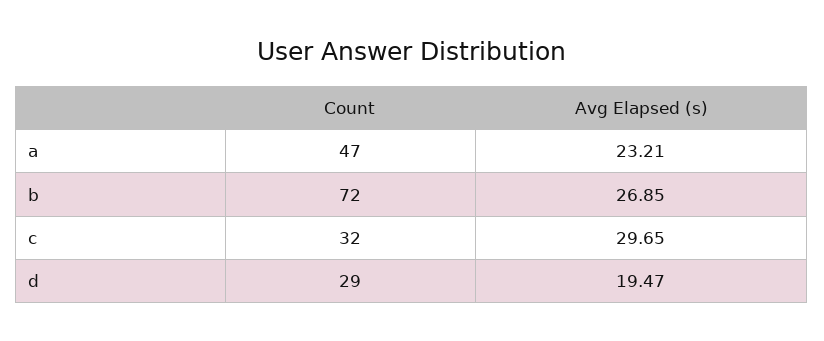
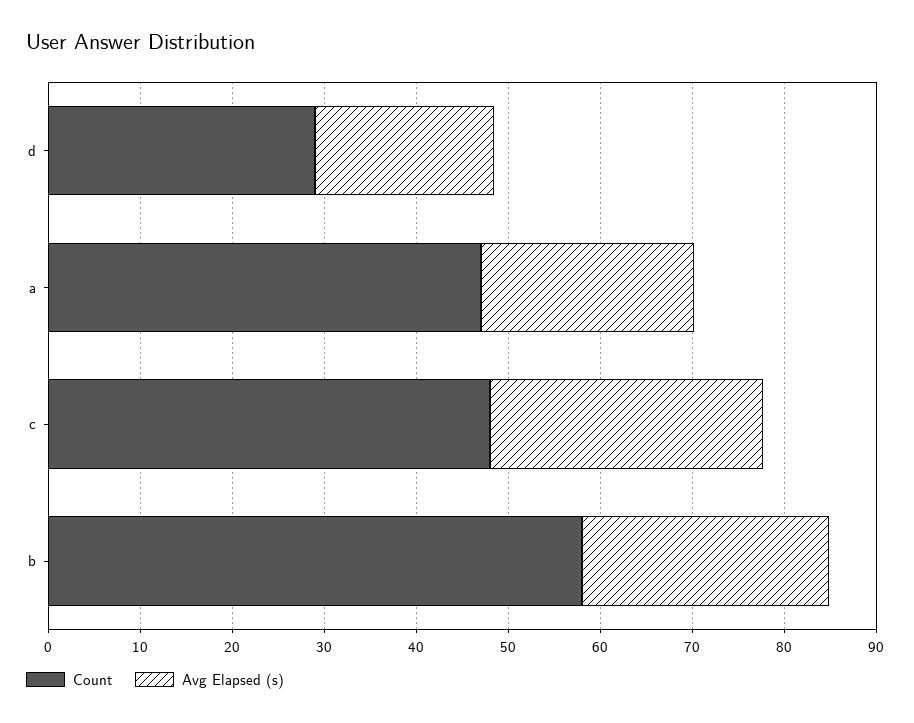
Count, b: 72 -> 58
Count, c: 32 -> 48

